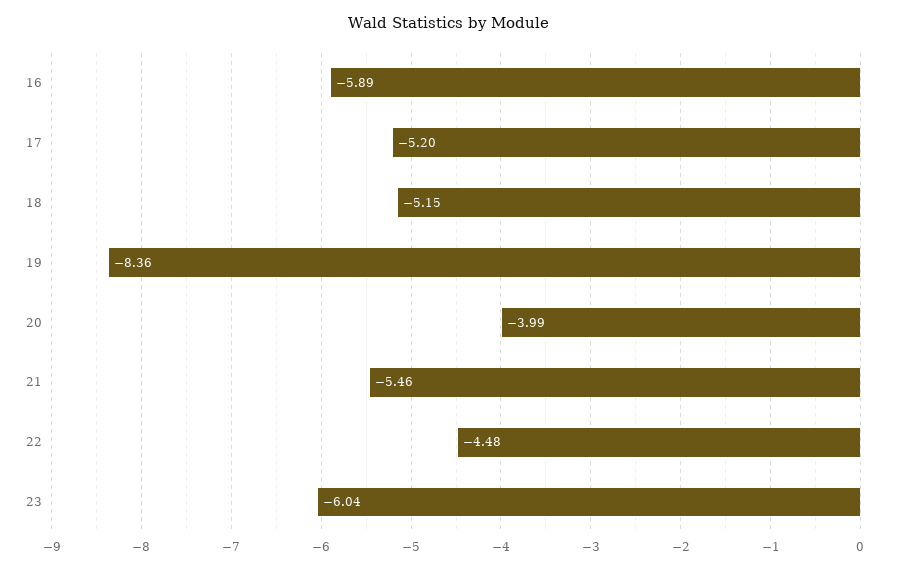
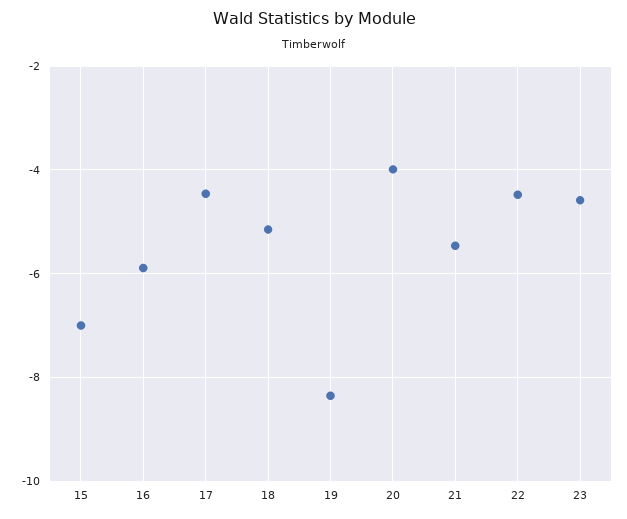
17: -5.2 -> -4.4
23: -6.04 -> -4.6
15: none -> -7

